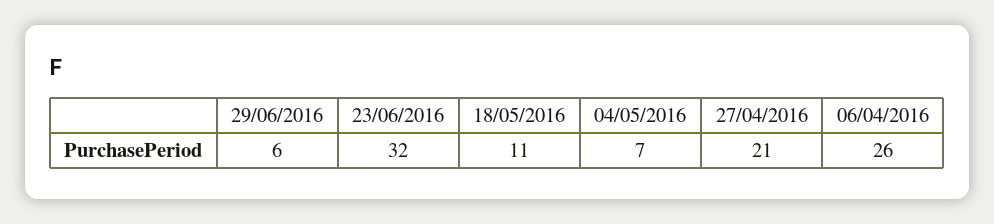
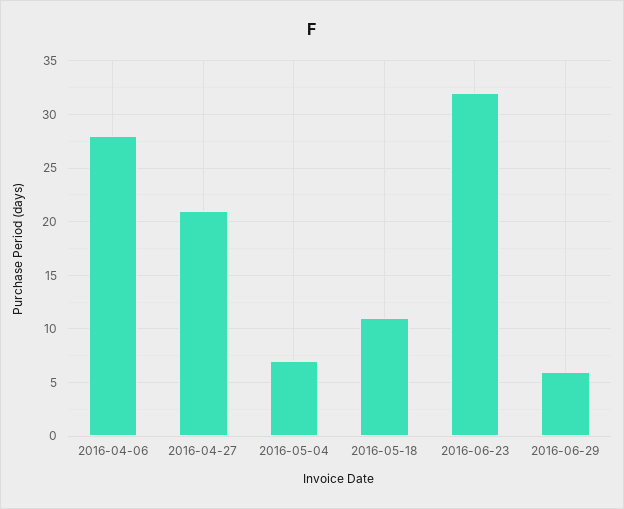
06/04/2016: 26 -> 28

